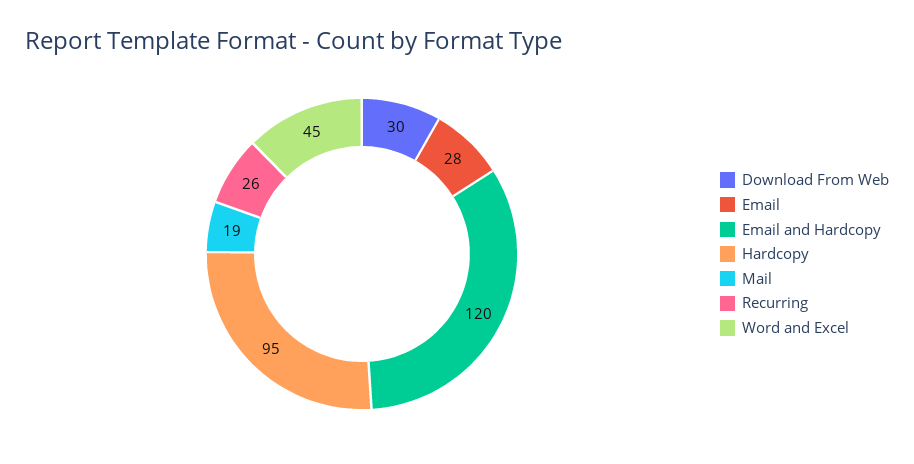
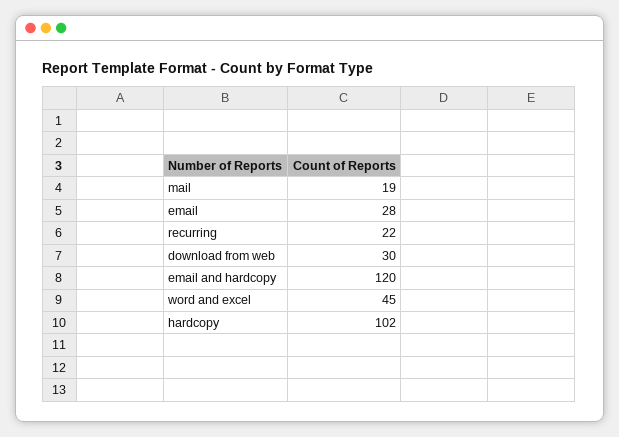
Hardcopy: 95 -> 102
Recurring: 26 -> 22

